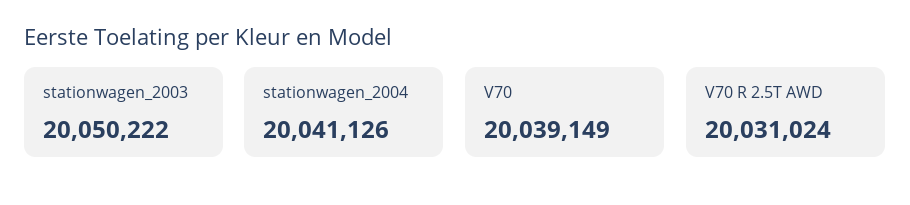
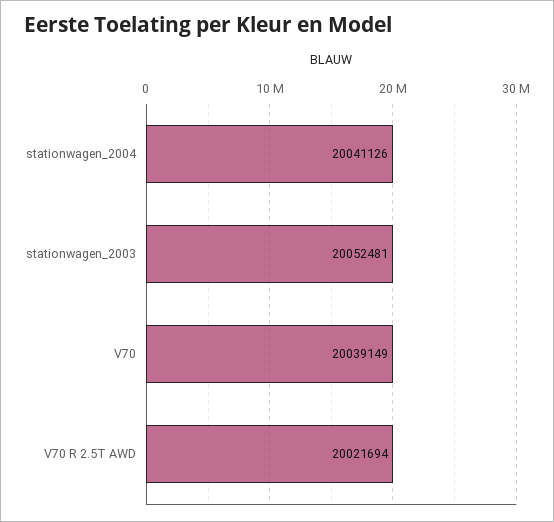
stationwagen_2003: 20050222 -> 20052481
V70 R 2.5T AWD: 20031024 -> 20021694

